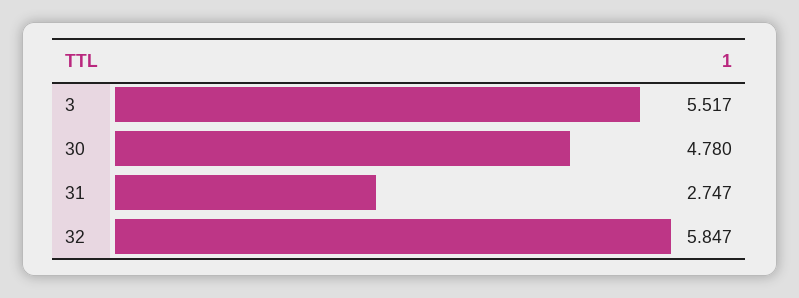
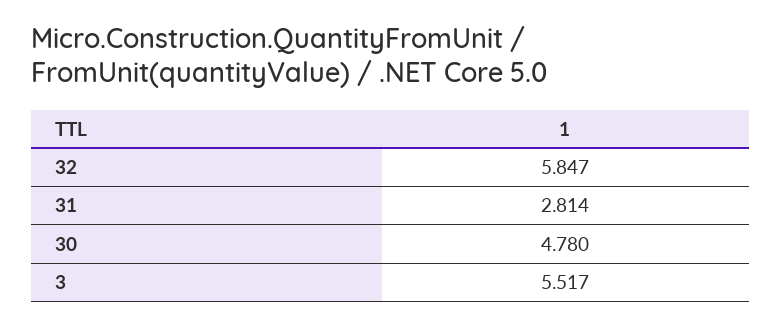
31: 2.747 -> 2.814

